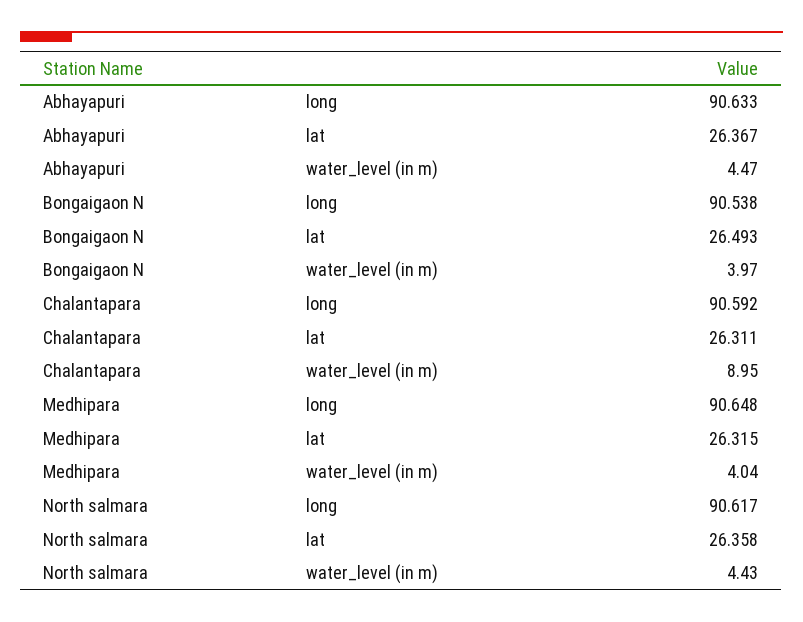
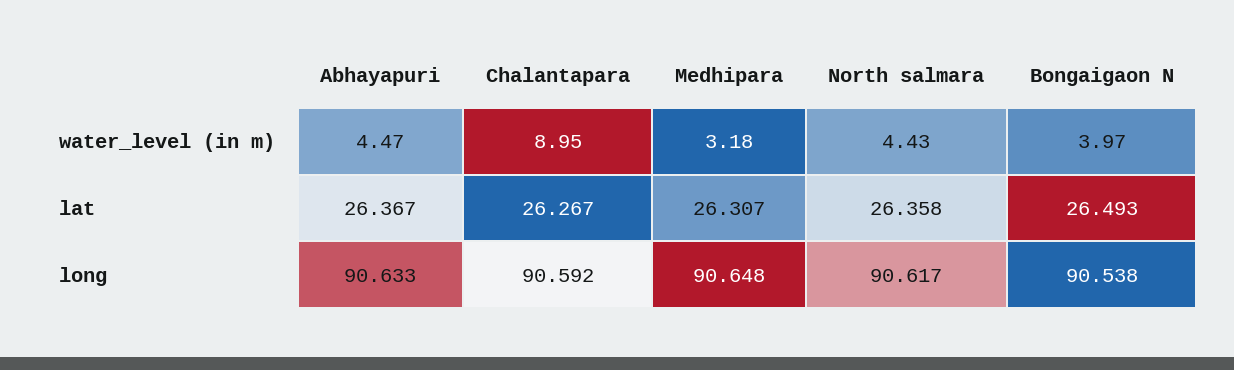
Chalantapara, lat: 26.311 -> 26.267
Medhipara, lat: 26.315 -> 26.307
Medhipara, water_level (in m): 4.04 -> 3.18

